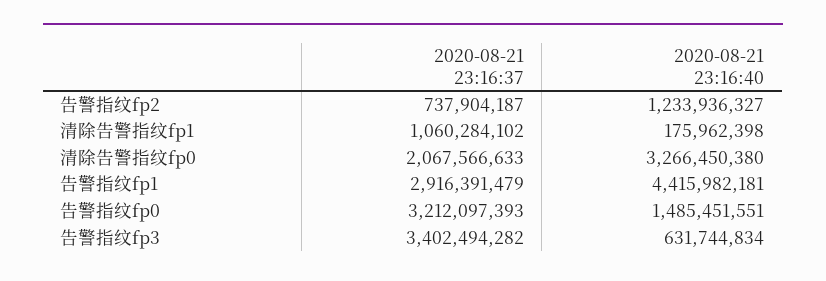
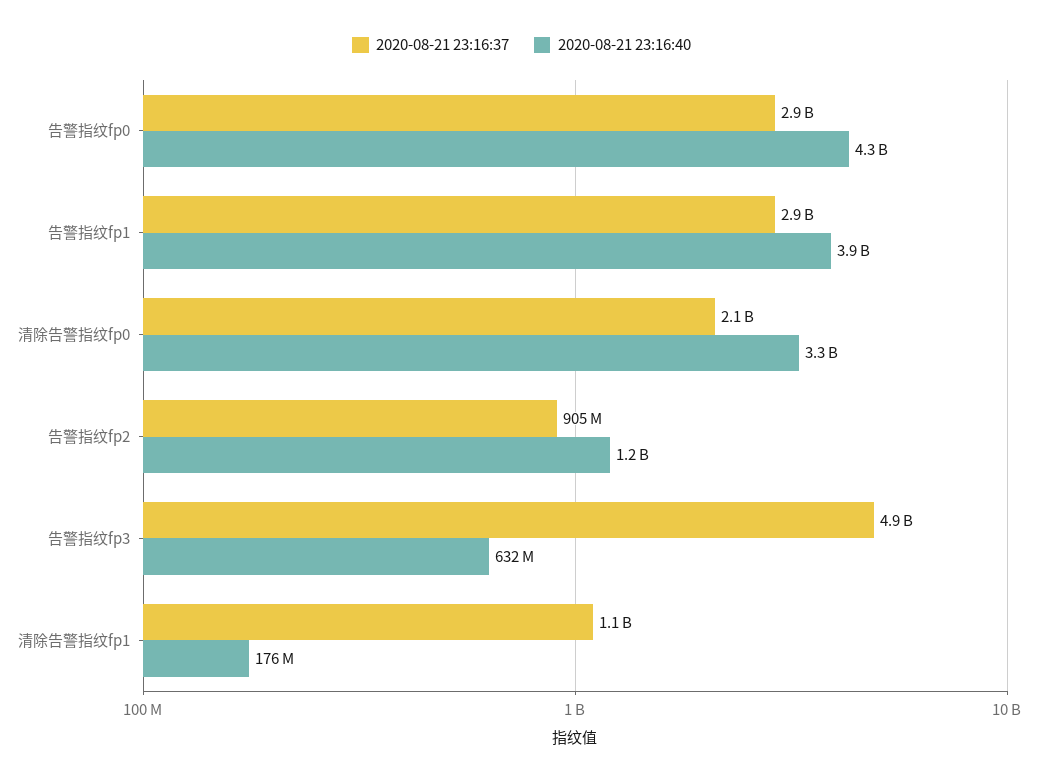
2020-08-21 23:16:37, 告警指纹fp2: 737904187 -> 905000000
2020-08-21 23:16:40, 告警指纹fp1: 4415982181 -> 3900000000
2020-08-21 23:16:37, 告警指纹fp0: 3212097393 -> 2900000000
2020-08-21 23:16:40, 告警指纹fp0: 1485451551 -> 4300000000
2020-08-21 23:16:37, 告警指纹fp3: 3402494282 -> 4900000000

